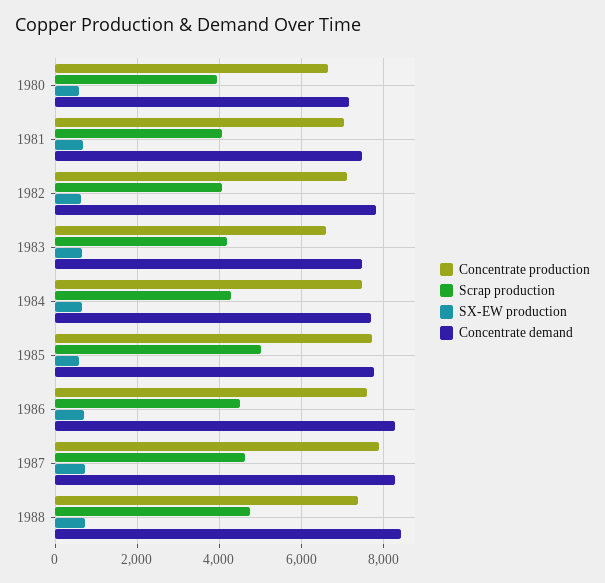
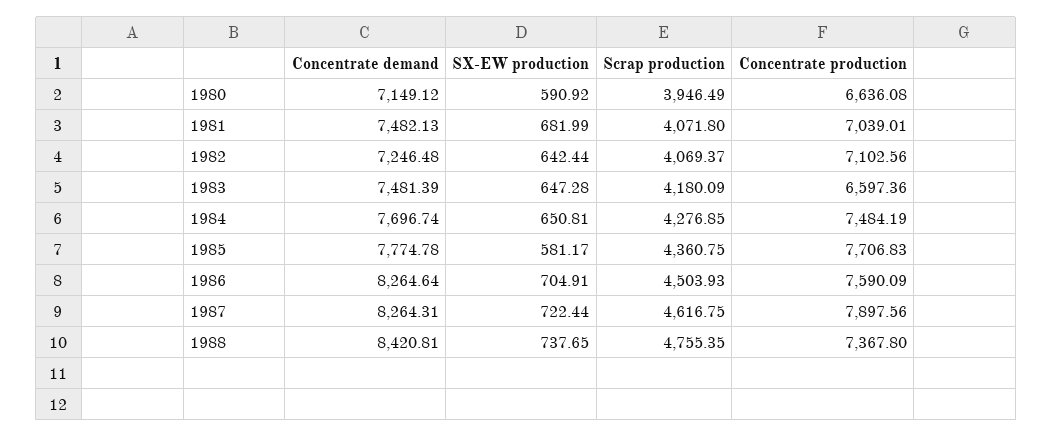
Concentrate demand, 1982: 7800 -> 7246.48
Scrap production, 1985: 5000 -> 4360.75

